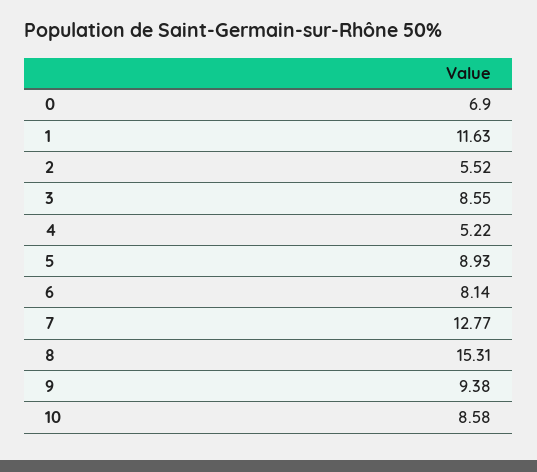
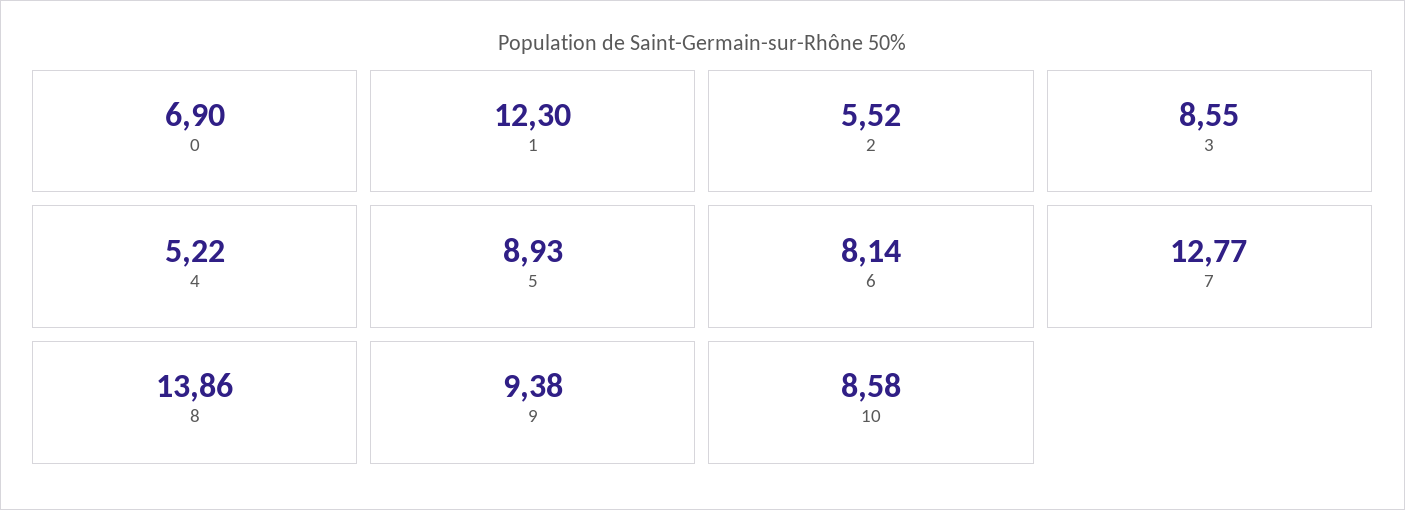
1: 11.63 -> 12.3
8: 15.31 -> 13.86

